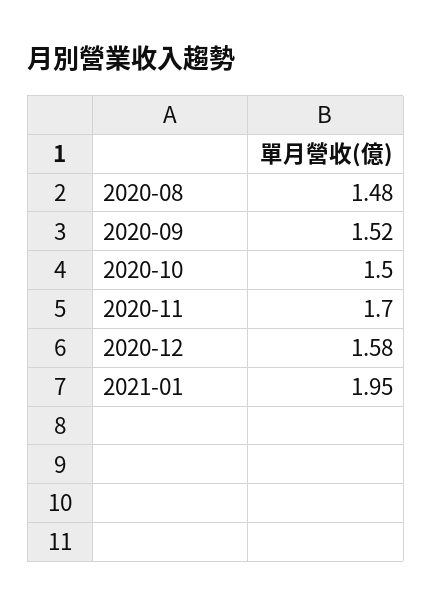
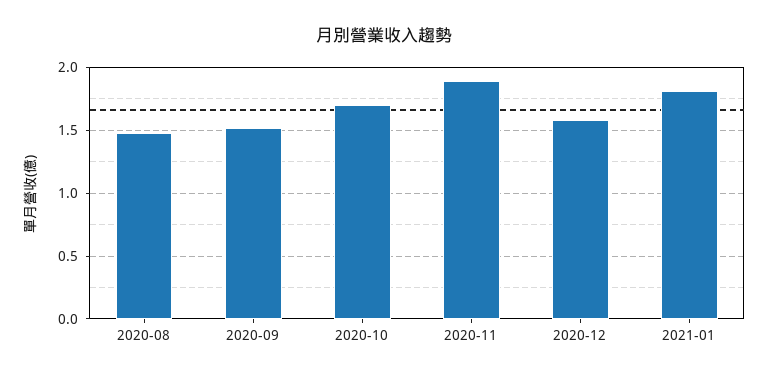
2020-10: 1.5 -> 1.7
2020-11: 1.7 -> 1.9
2021-01: 1.95 -> 1.8

